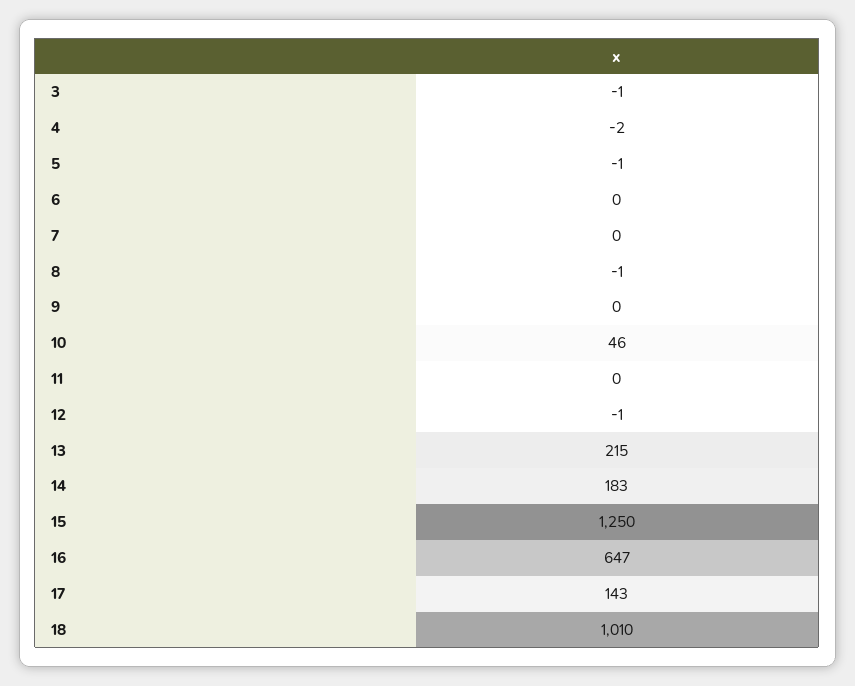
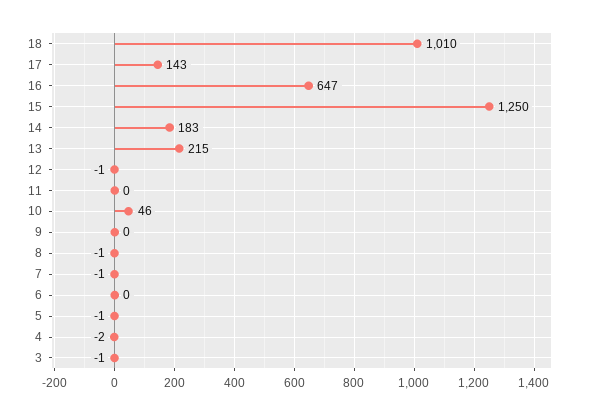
7: 0 -> -1

